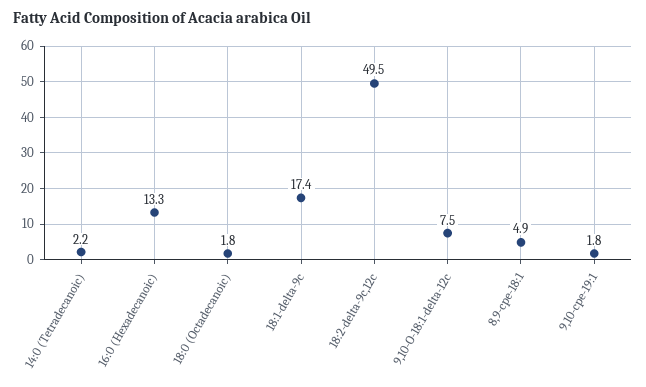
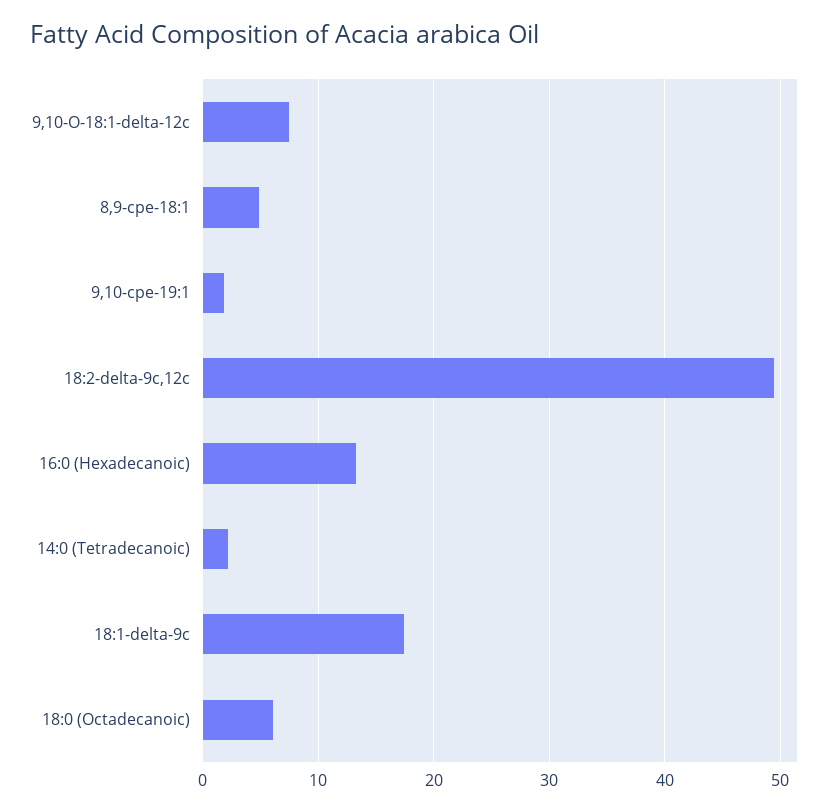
18:0 (Octadecanoic): 1.8 -> 6

